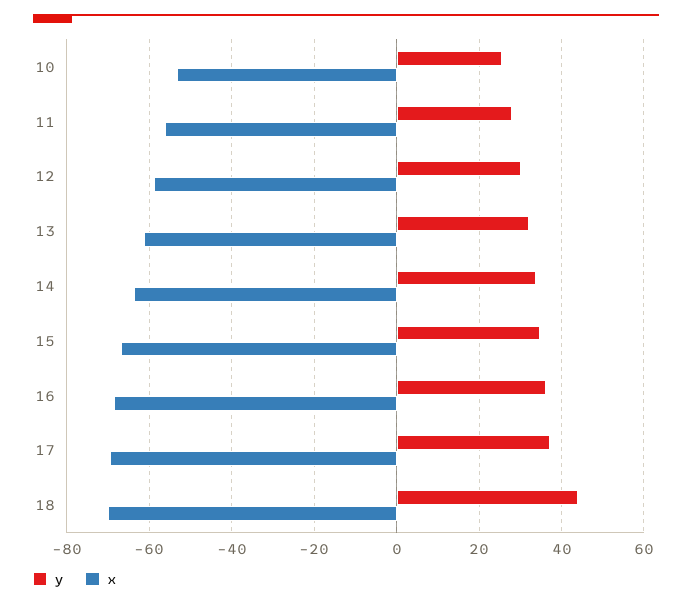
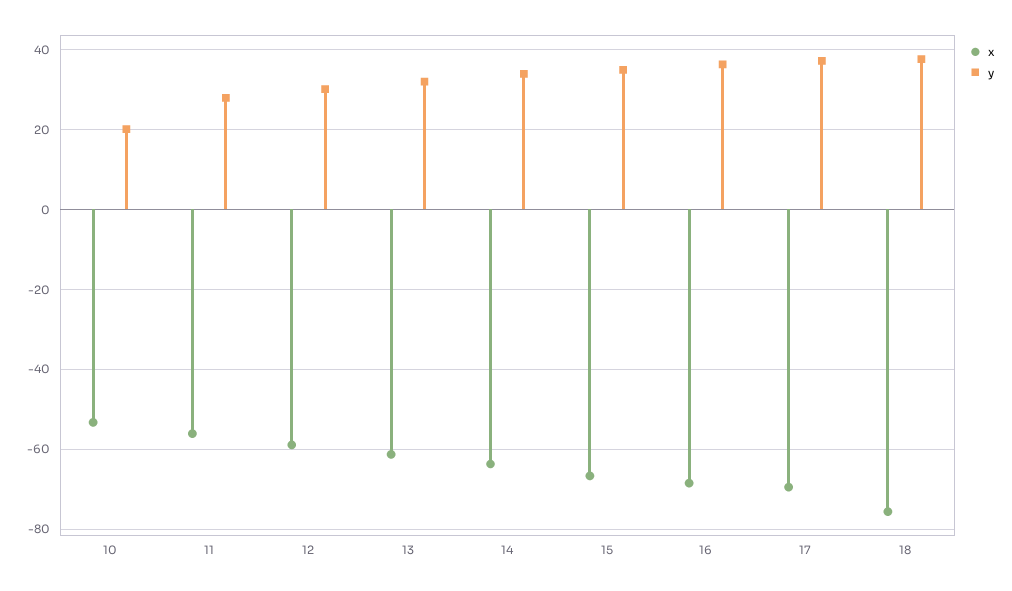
y, 10: 26 -> 20
y, 18: 44 -> 38
x, 18: -70 -> -76

